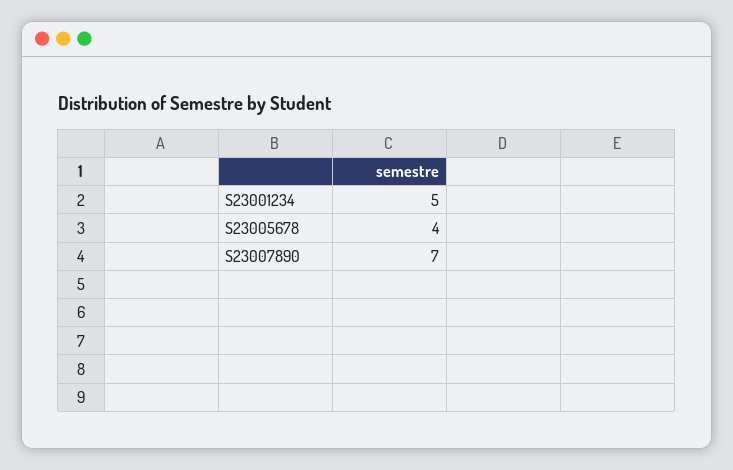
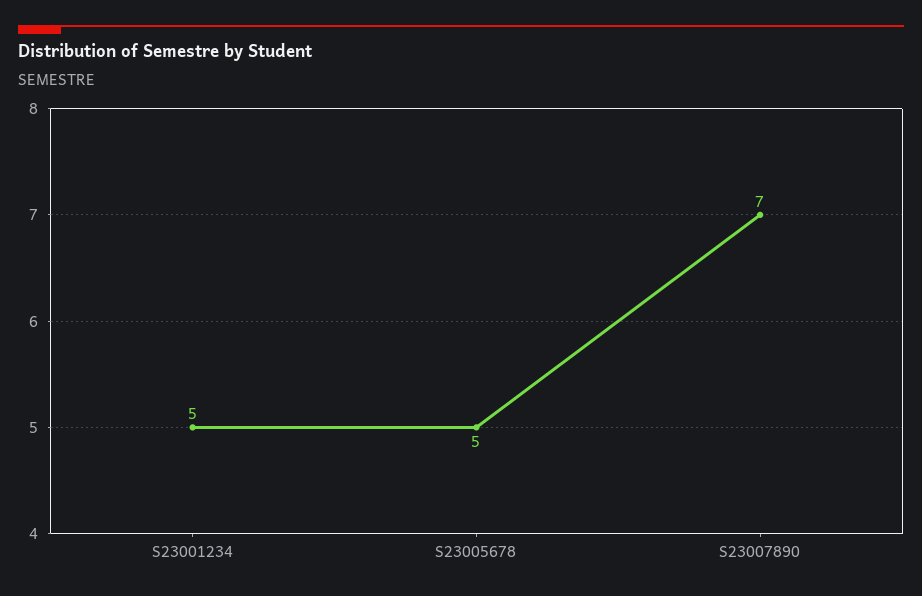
S23005678: 4 -> 5

